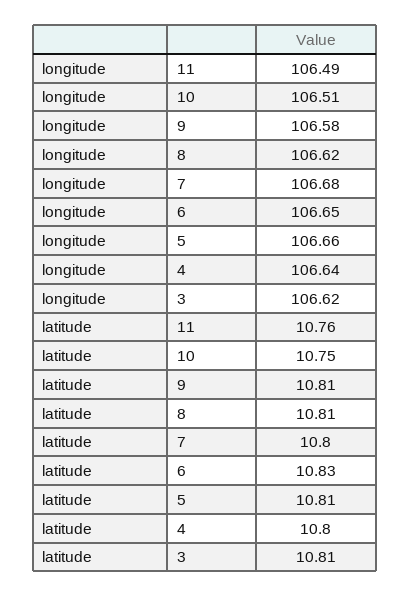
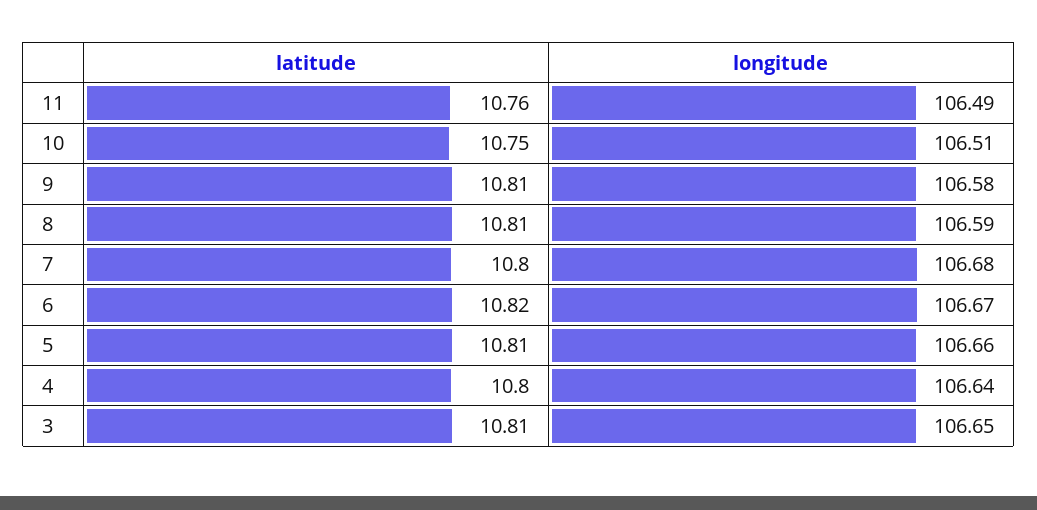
longitude, 8: 106.62 -> 106.59
longitude, 6: 106.65 -> 106.67
longitude, 3: 106.62 -> 106.65
latitude, 6: 10.83 -> 10.82

